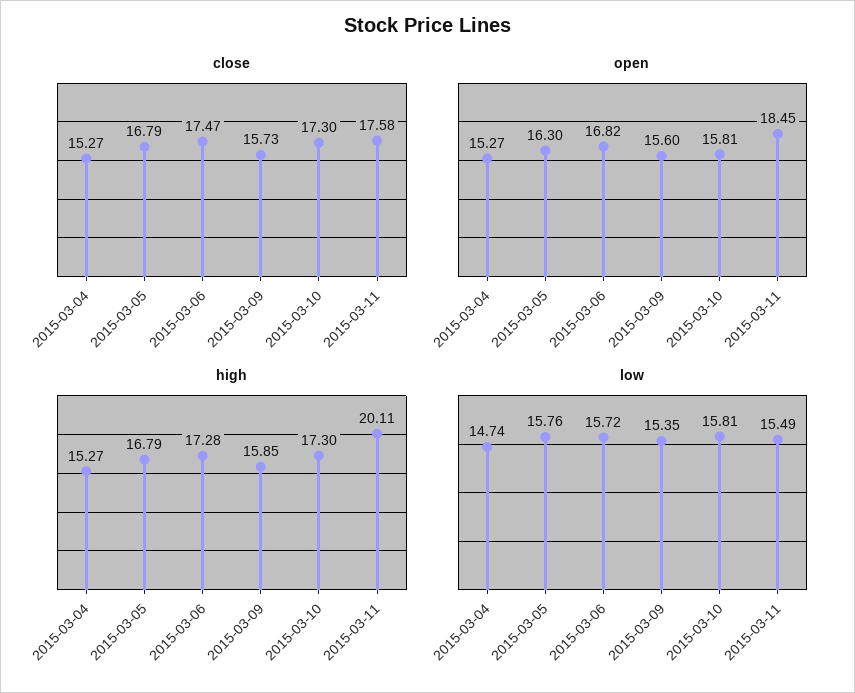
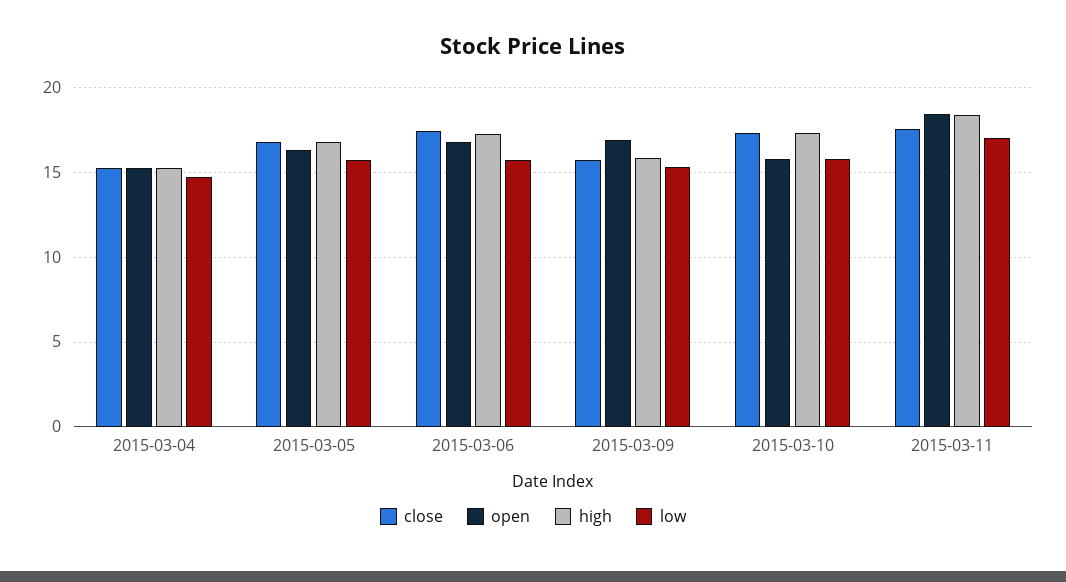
open, 2015-03-09: 15.6 -> 17
high, 2015-03-11: 20.11 -> 18.5
low, 2015-03-11: 15.49 -> 17

